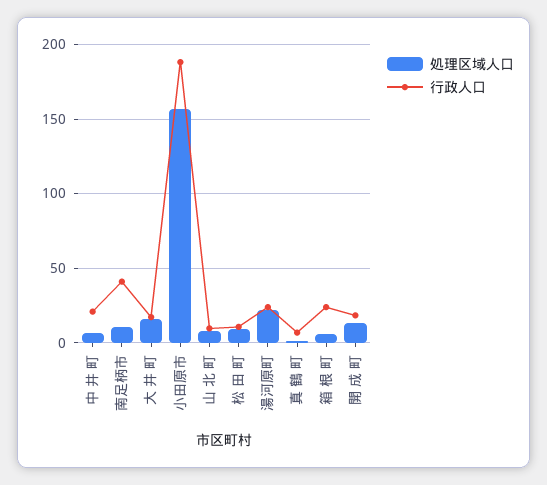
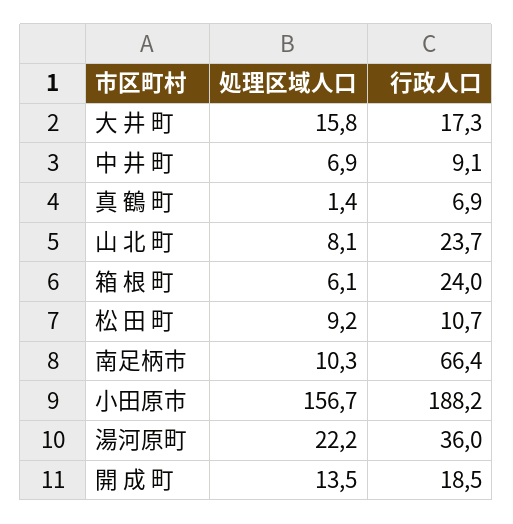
行政人口, 中 井 町: 20 -> 9.1
行政人口, 南足柄市: 40 -> 66.4
行政人口, 山 北 町: 10 -> 23.7
行政人口, 湯河原町: 25 -> 36

